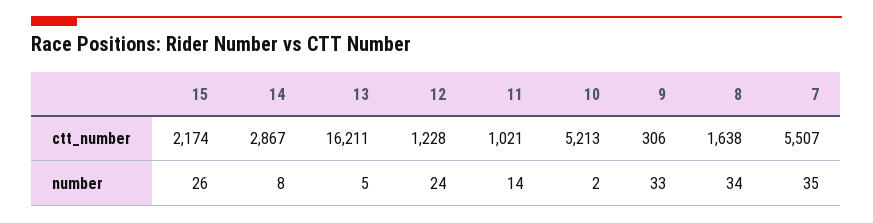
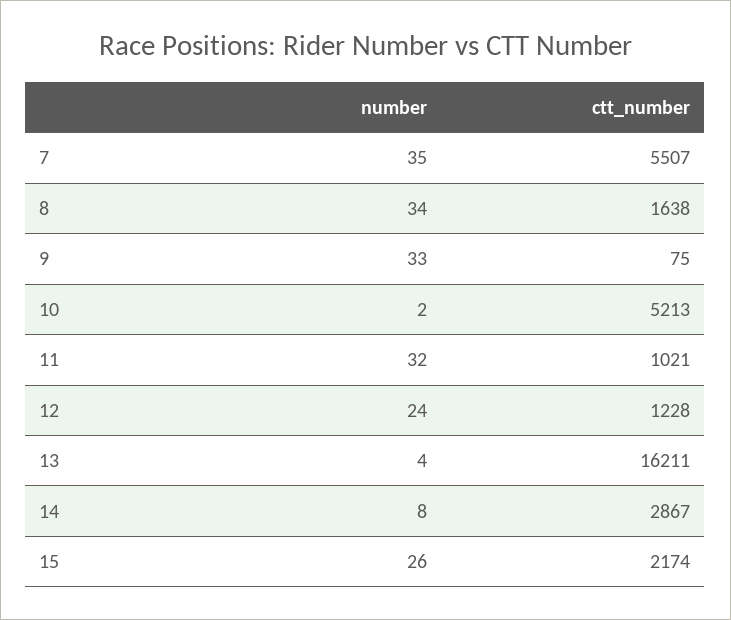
9, ctt_number: 306 -> 75
13, number: 5 -> 4
11, number: 14 -> 32

